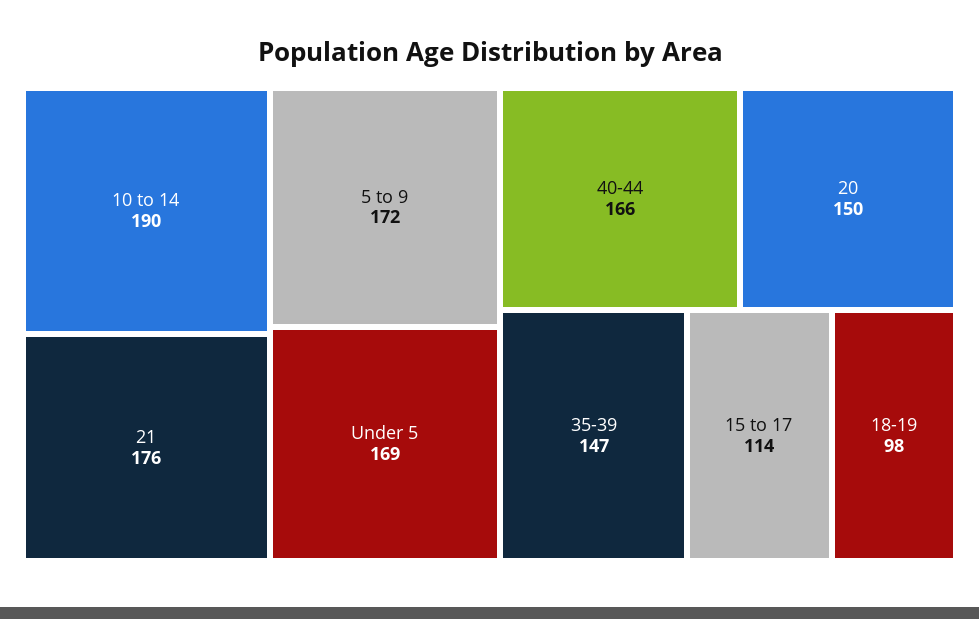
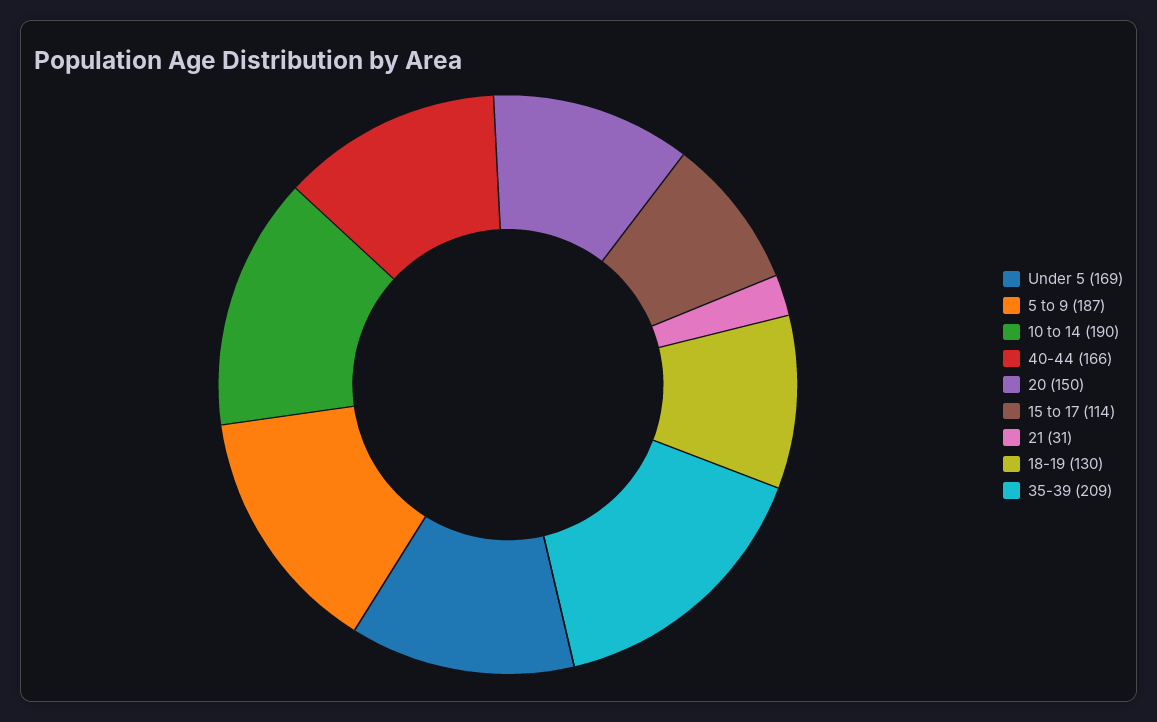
21: 176 -> 31
5 to 9: 172 -> 187
35-39: 147 -> 209
18-19: 98 -> 130

